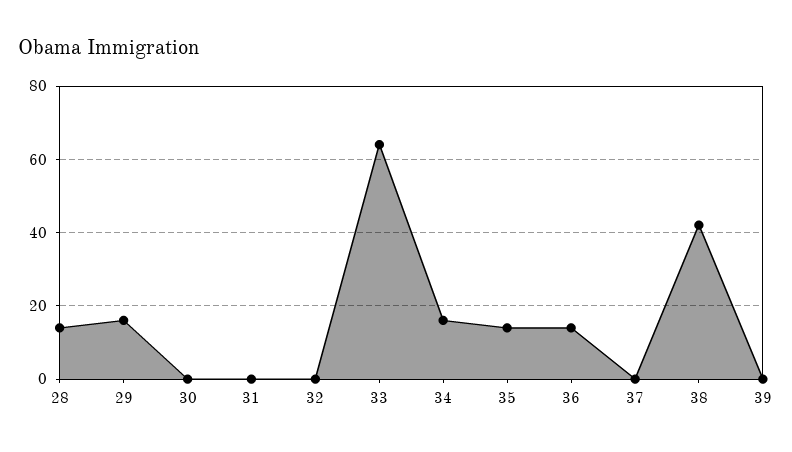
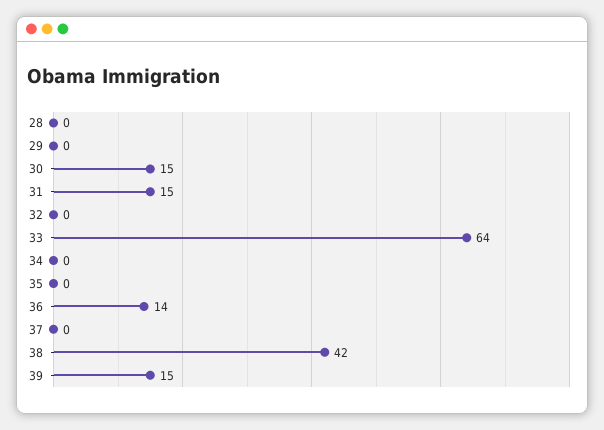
28: 15 -> 0
29: 15 -> 0
30: 0 -> 15
31: 0 -> 15
34: 15 -> 0
35: 15 -> 0
39: 0 -> 15

